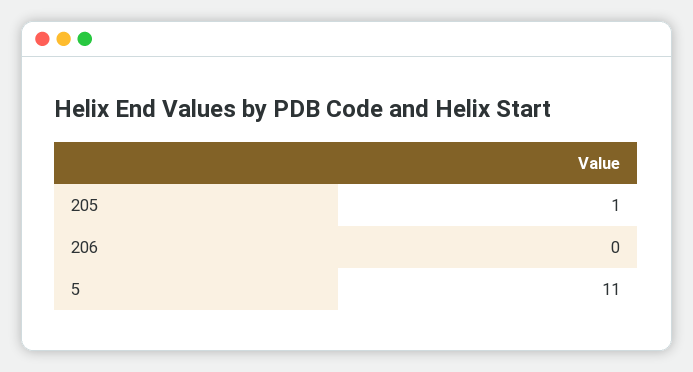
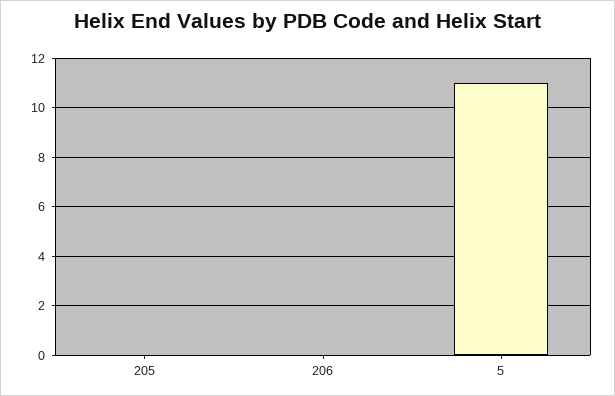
205: 1 -> 0

